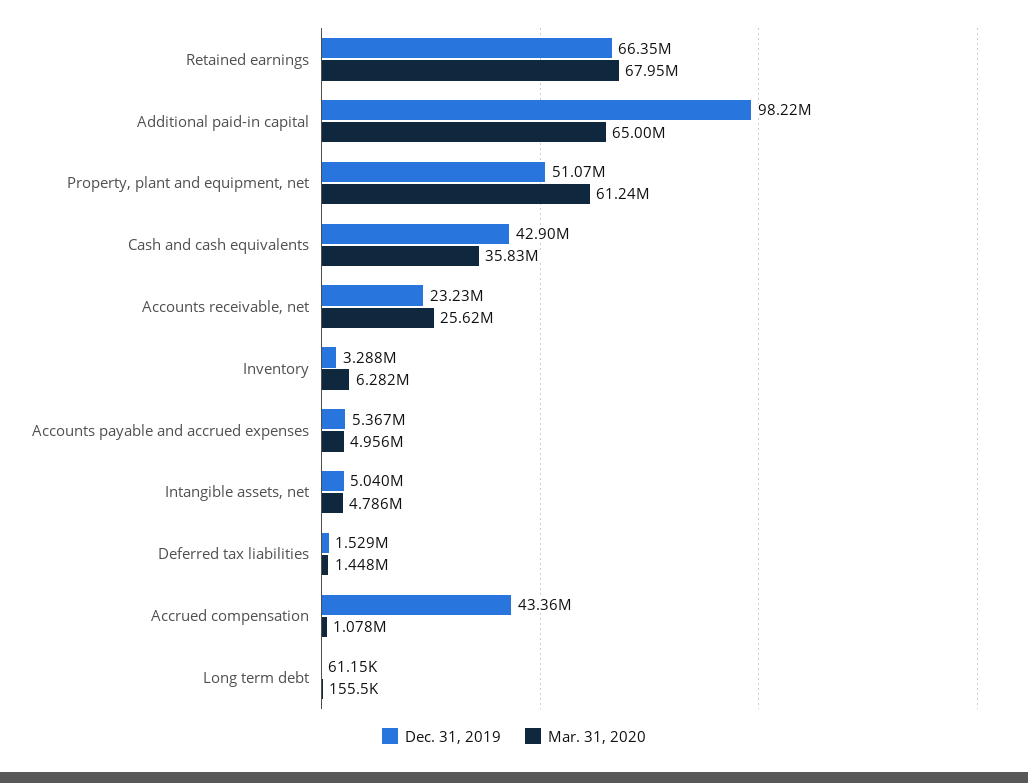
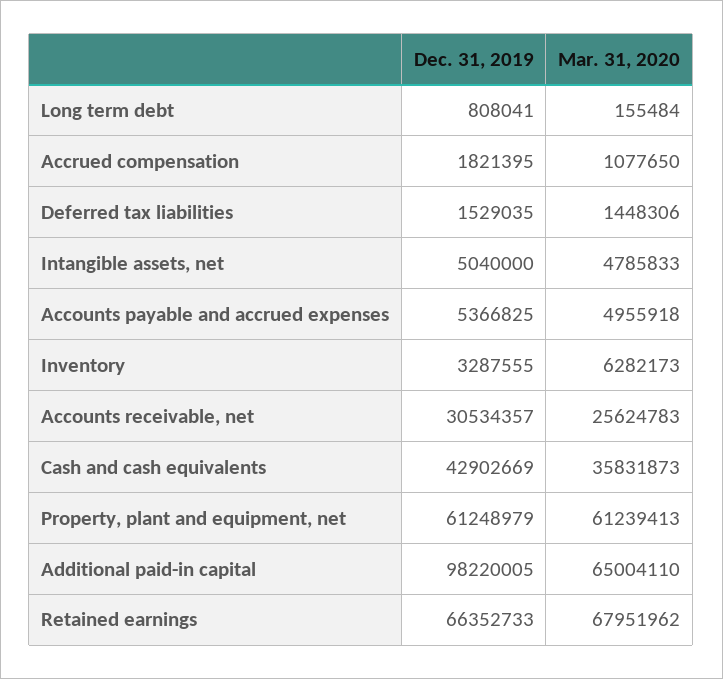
Dec. 31, 2019, Property, plant and equipment, net: 51070000 -> 61248979
Dec. 31, 2019, Accounts receivable, net: 23230000 -> 30534357
Dec. 31, 2019, Accrued compensation: 43360000 -> 1821395
Dec. 31, 2019, Long term debt: 61150 -> 808041

